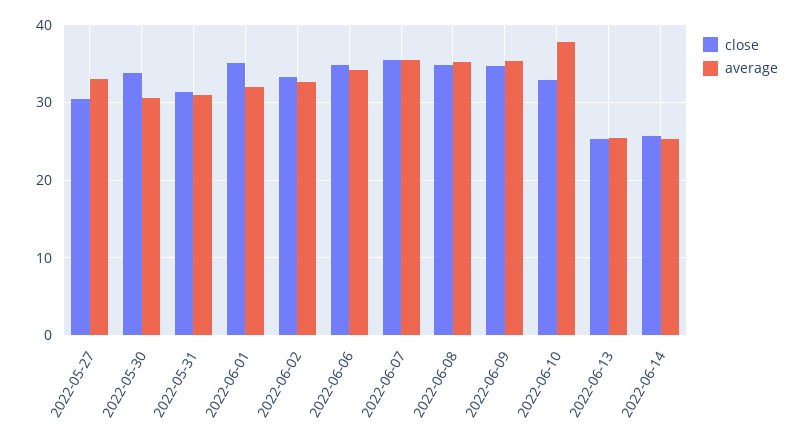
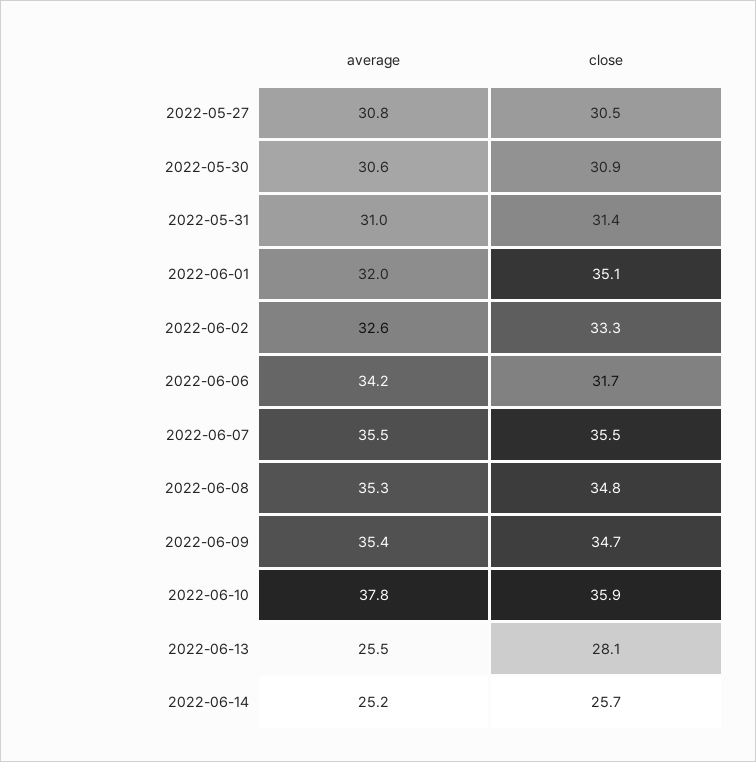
average, 2022-05-27: 33 -> 30.8
close, 2022-05-30: 34 -> 30.9
close, 2022-06-06: 35 -> 31.7
close, 2022-06-10: 33 -> 35.9
close, 2022-06-13: 25 -> 28.1

